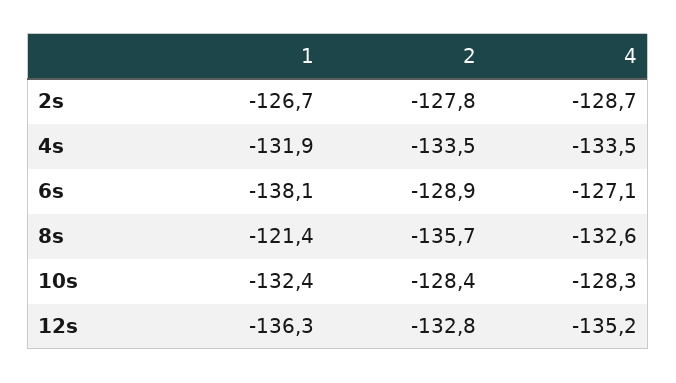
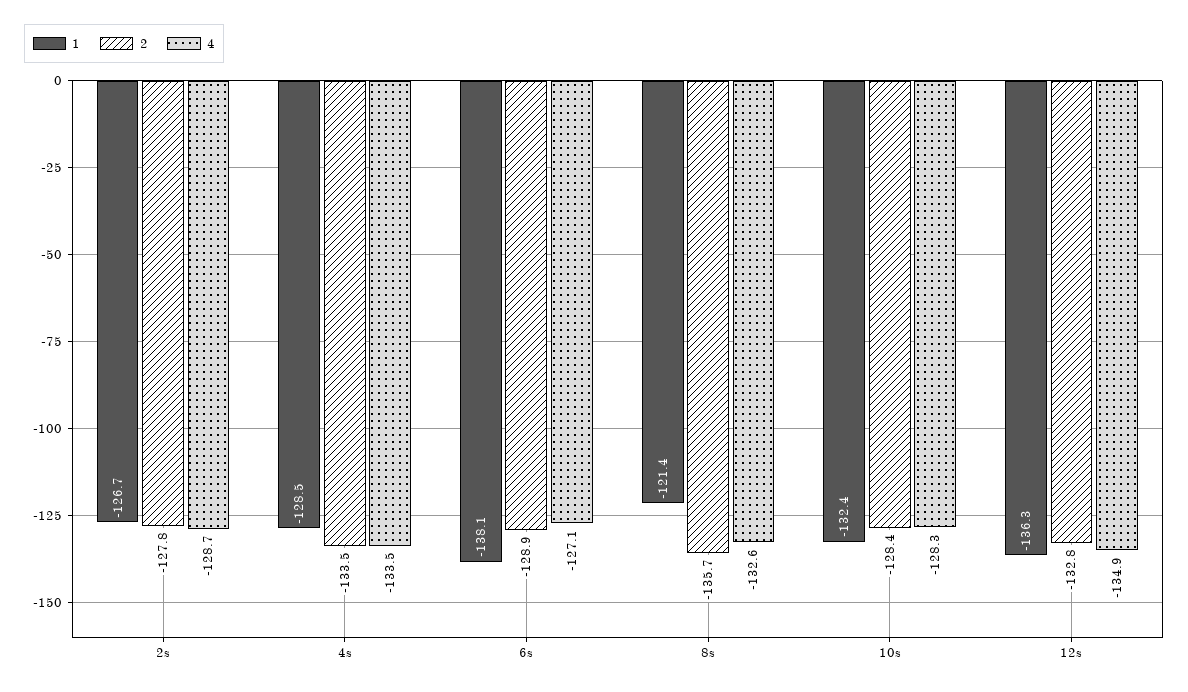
1, 4s: -131.9 -> -128.5
4, 12s: -135.2 -> -134.9

